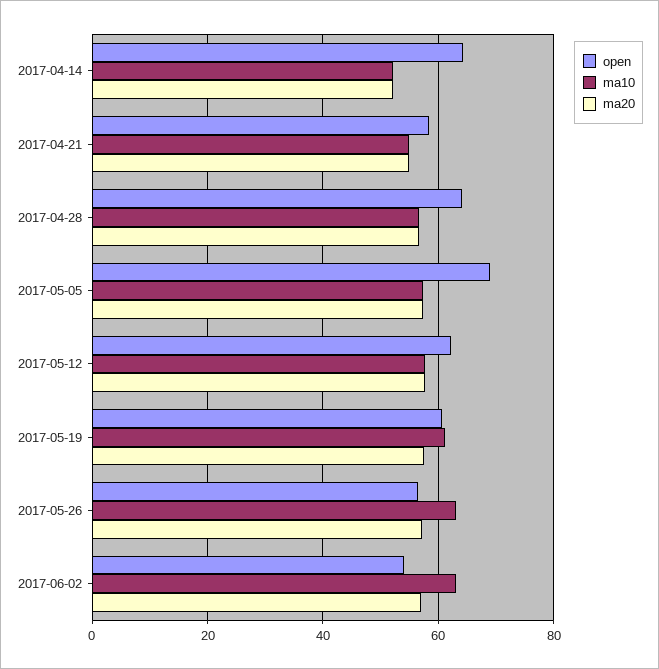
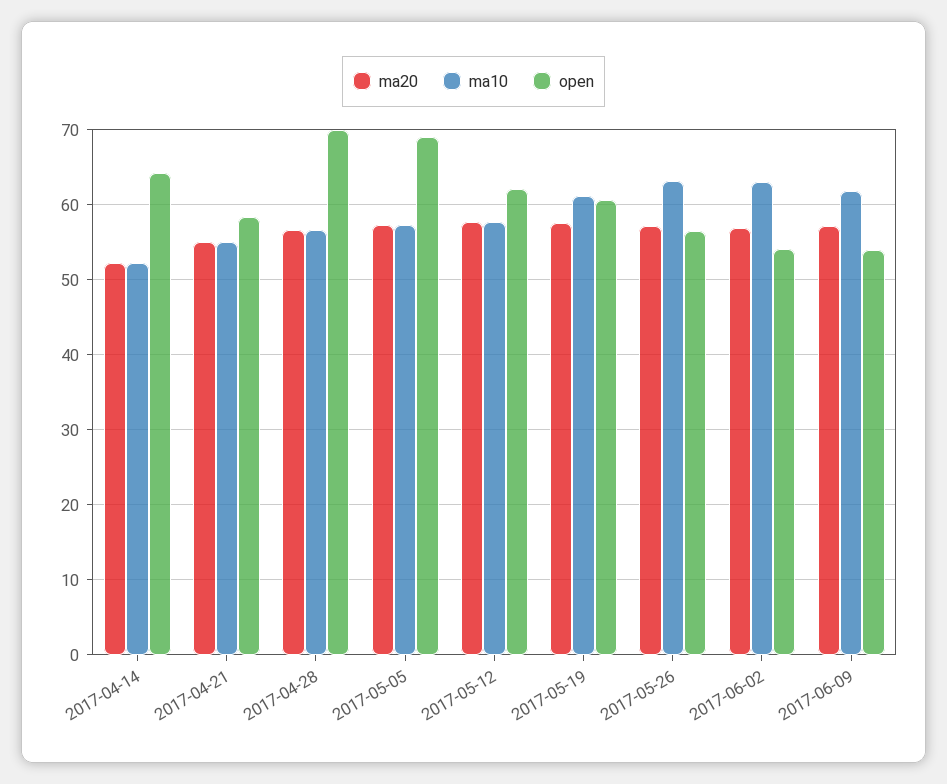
open, 2017-04-28: 64 -> 70
ma20, 2017-06-09: none -> 57
ma10, 2017-06-09: none -> 62
open, 2017-06-09: none -> 54

